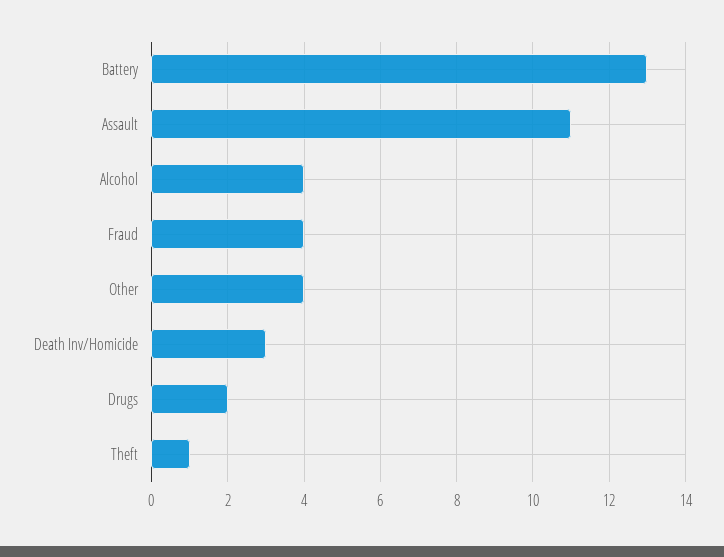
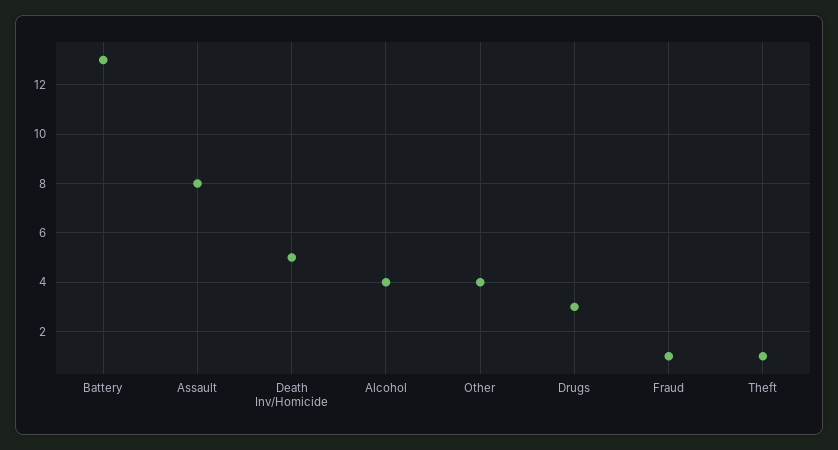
Assault: 11 -> 8
Fraud: 4 -> 1
Death Inv/Homicide: 3 -> 5
Drugs: 2 -> 3

